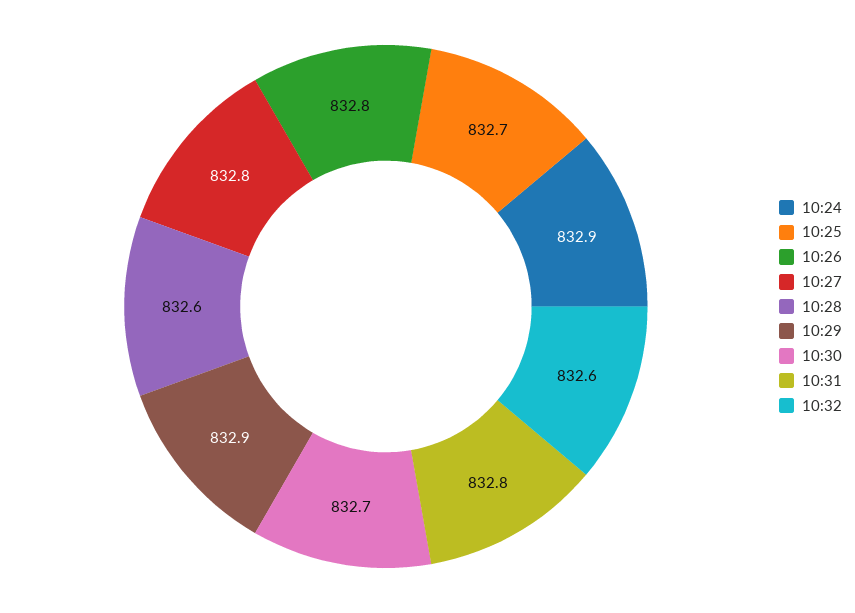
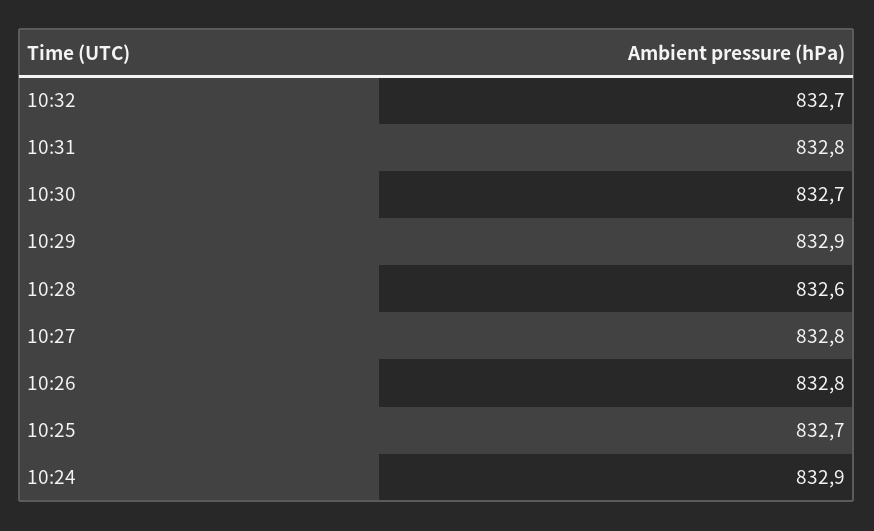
10:32: 832.6 -> 832.7

